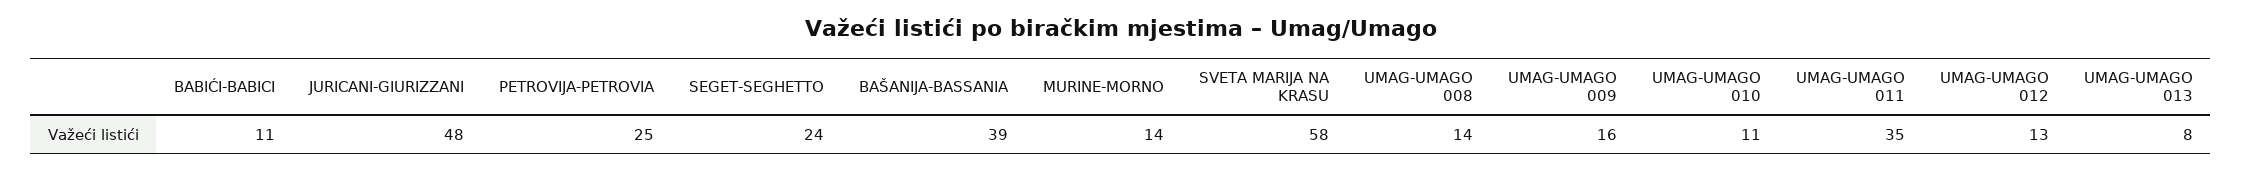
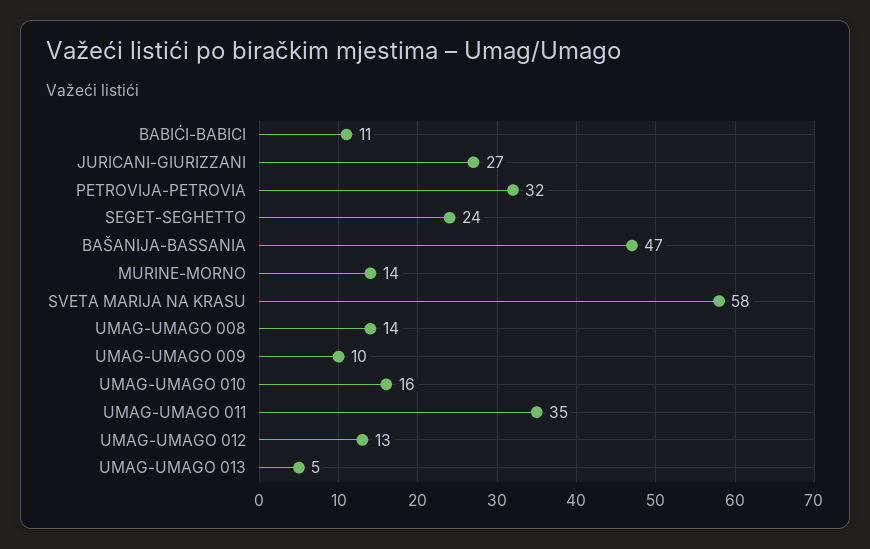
JURICANI-GIURIZZANI: 48 -> 27
PETROVIJA-PETROVIA: 25 -> 32
BAŠANIJA-BASSANIA: 39 -> 47
UMAG-UMAGO 009: 16 -> 10
UMAG-UMAGO 010: 11 -> 16
UMAG-UMAGO 013: 8 -> 5

